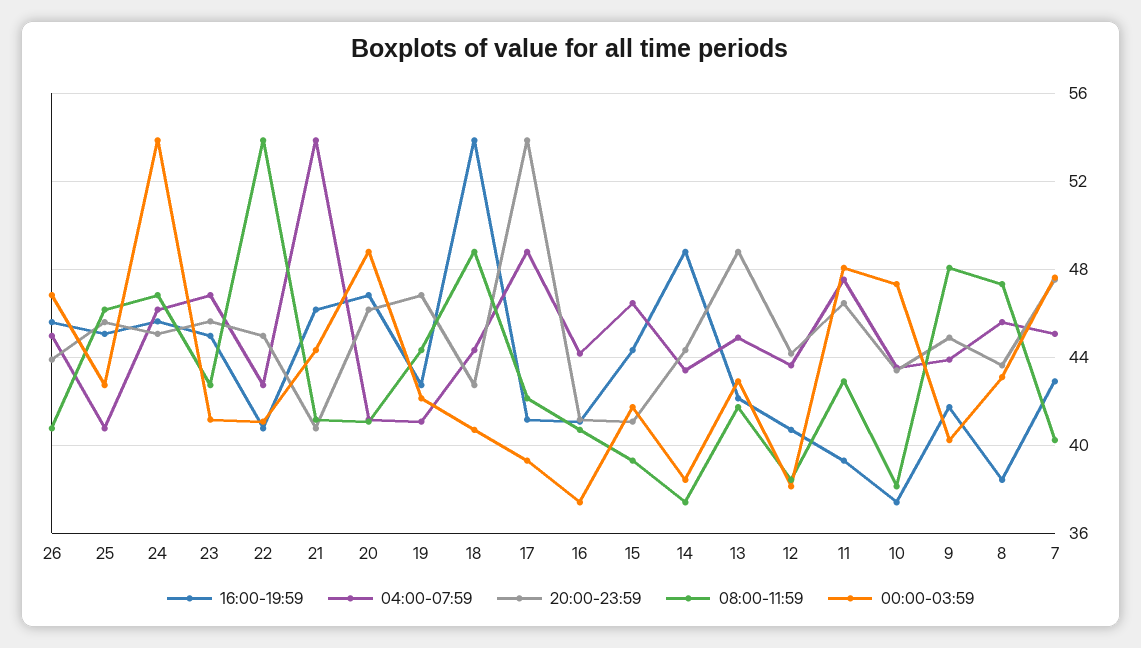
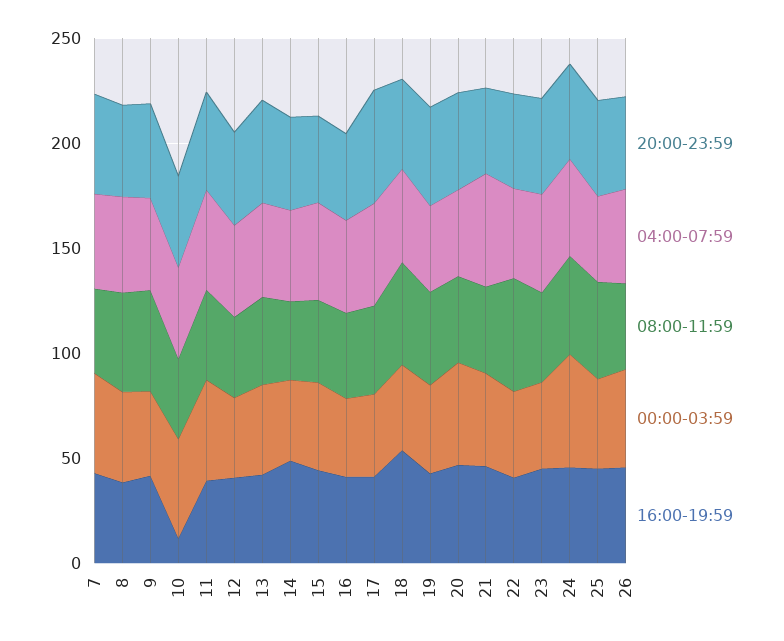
16:00-19:59, 10: 37.5 -> 10

